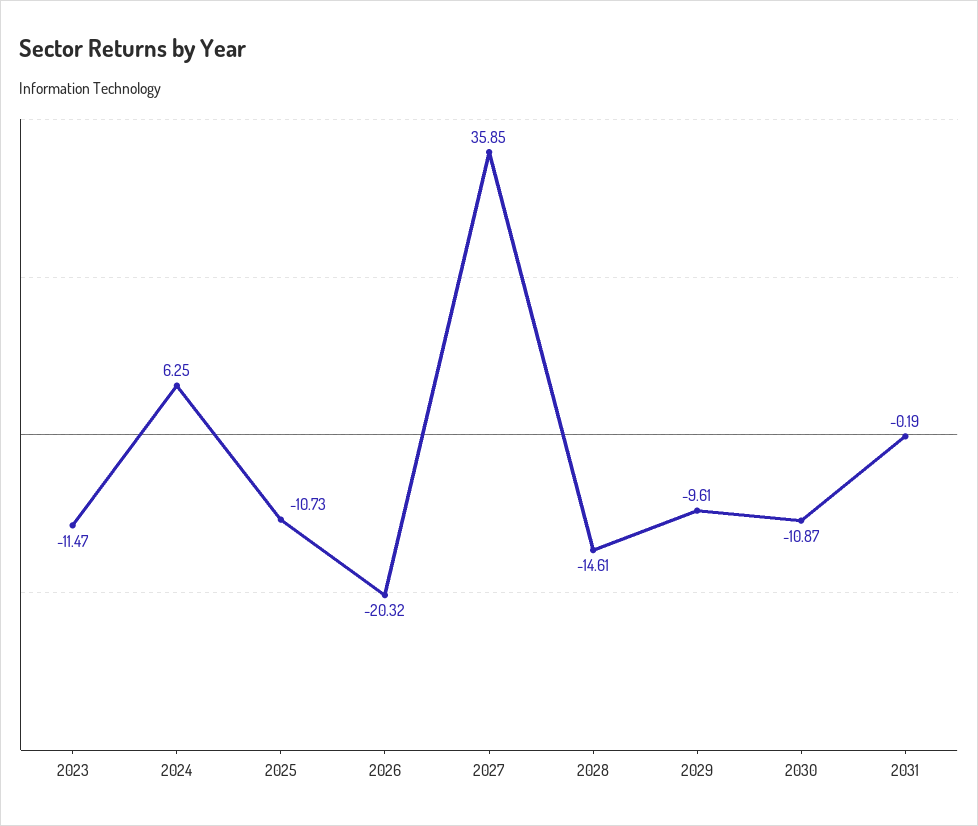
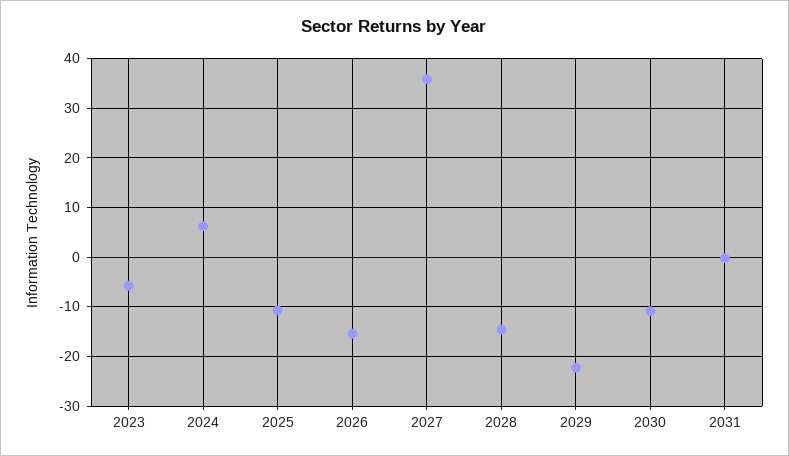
2023: -11.47 -> -6
2026: -20.32 -> -16
2029: -9.61 -> -22

